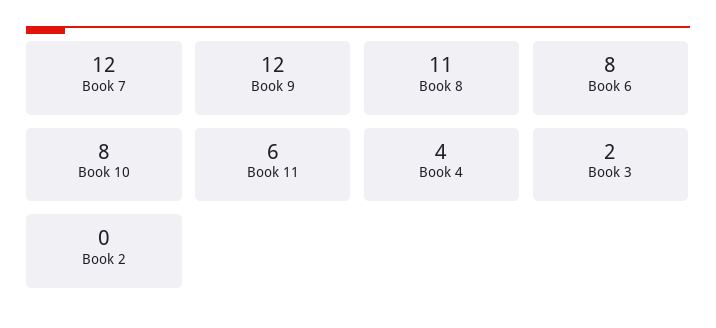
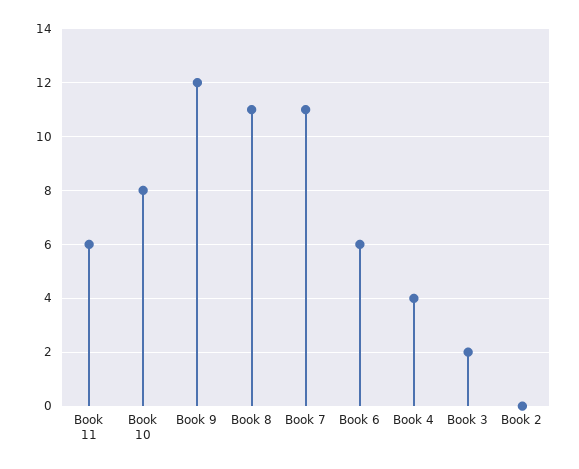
Book 7: 12 -> 11
Book 6: 8 -> 6

